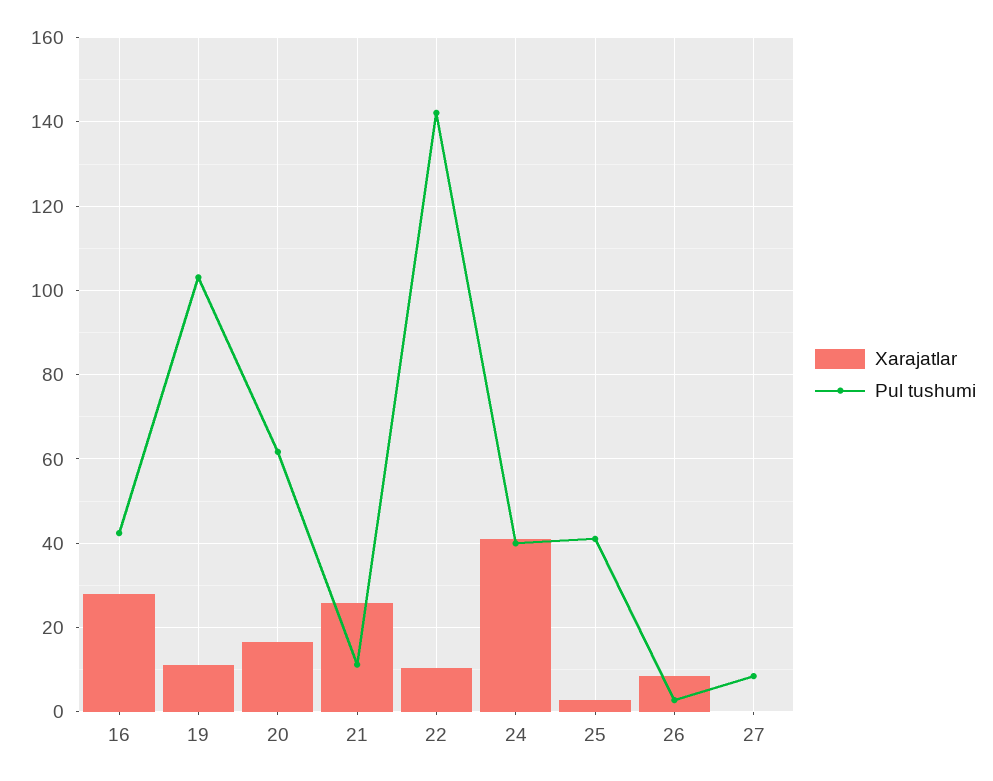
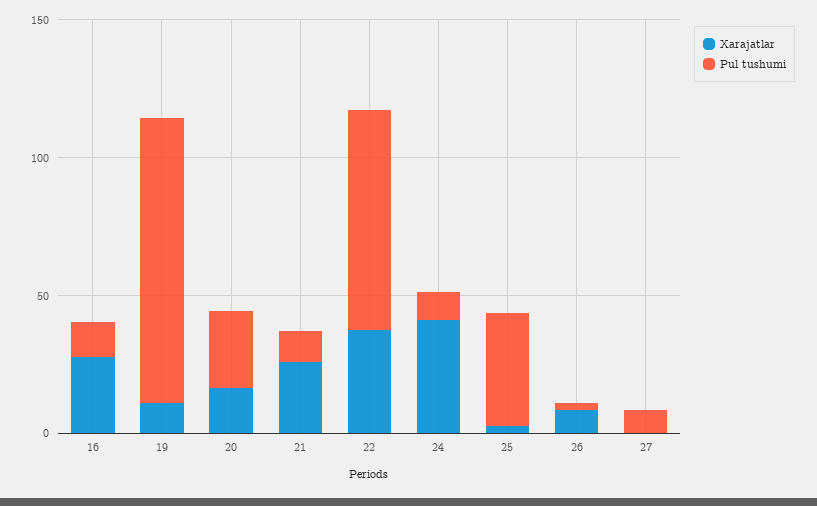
Pul tushumi, 16: 42 -> 10
Pul tushumi, 20: 62 -> 30
Xarajatlar, 22: 10 -> 40
Pul tushumi, 22: 142 -> 80
Pul tushumi, 24: 40 -> 10

